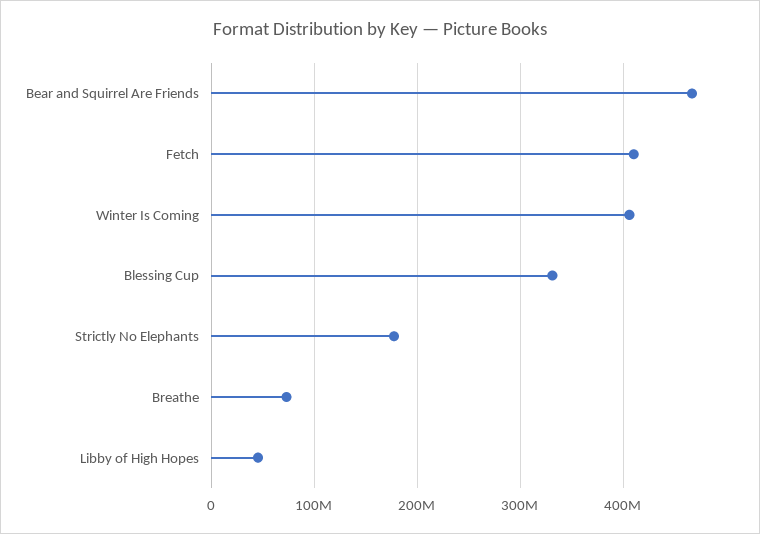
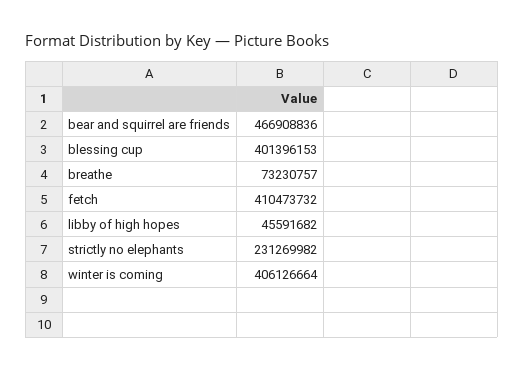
Blessing Cup: 330000000 -> 401396153
Strictly No Elephants: 180000000 -> 231269982

